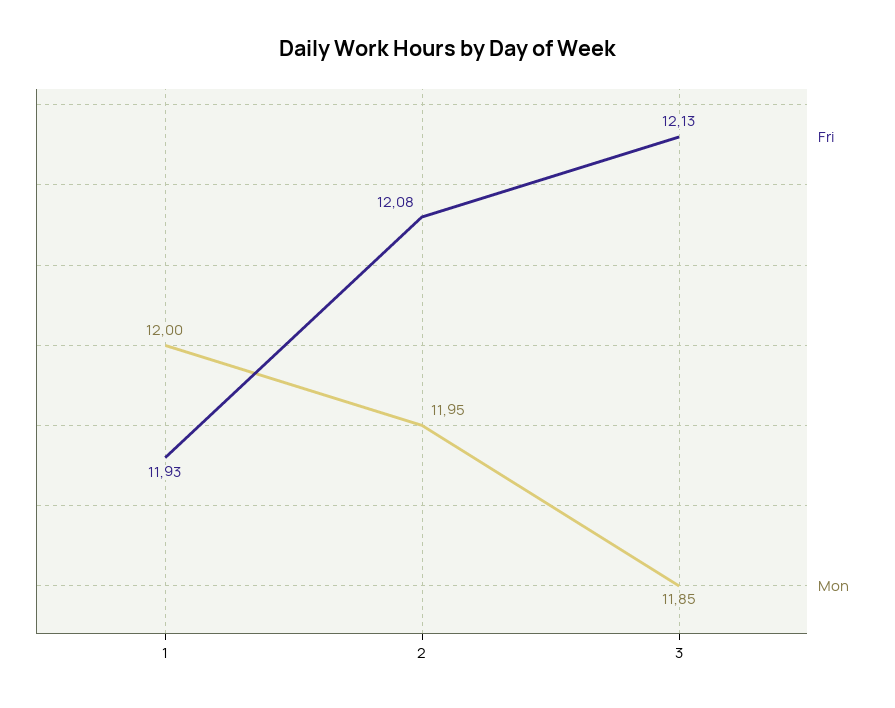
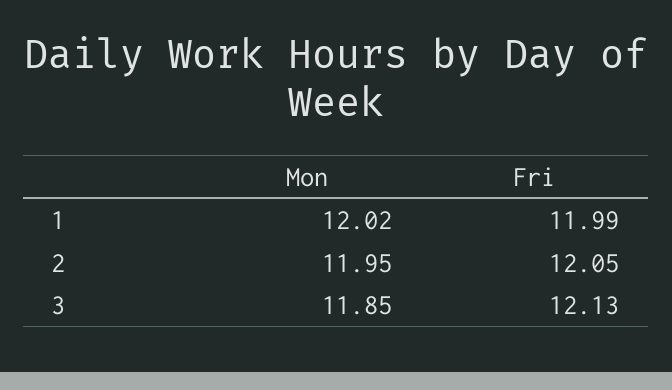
Fri, 1: 11.93 -> 11.99
Mon, 1: 12 -> 12.02
Fri, 2: 12.08 -> 12.05

